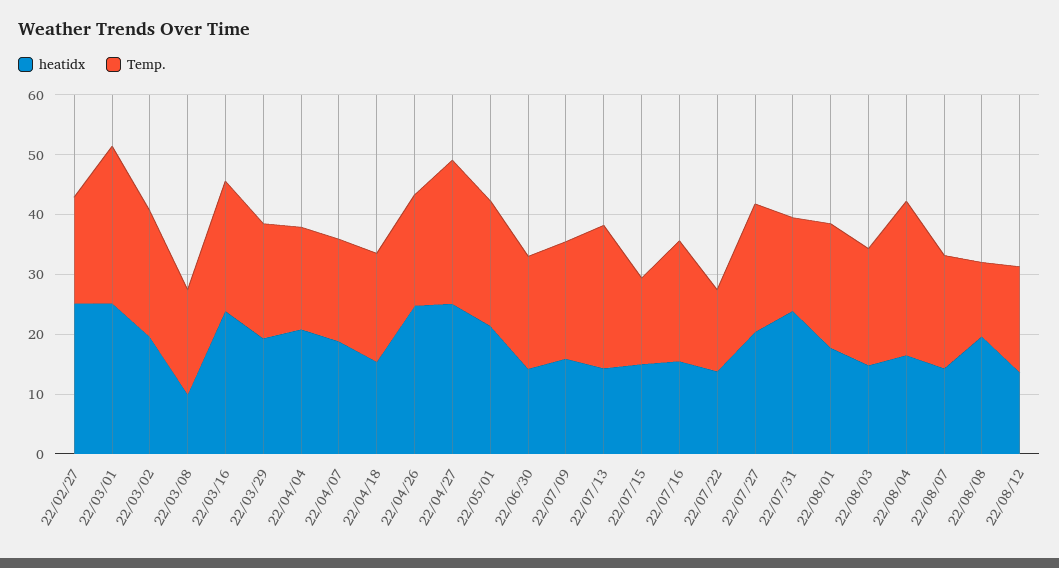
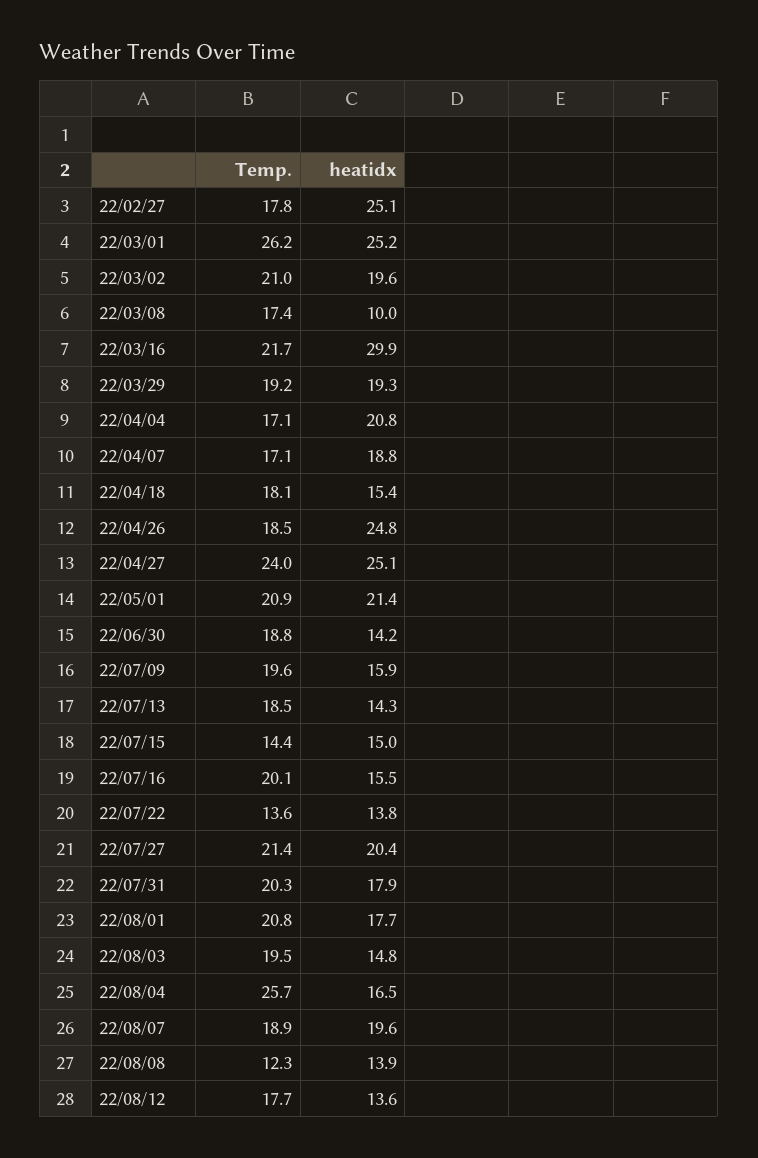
heatidx, 22/03/16: 24 -> 29.9
Temp., 22/07/13: 24 -> 18.5
heatidx, 22/07/31: 24 -> 17.9
Temp., 22/07/31: 16 -> 20.3
heatidx, 22/08/07: 14 -> 19.6
heatidx, 22/08/08: 20 -> 13.9

